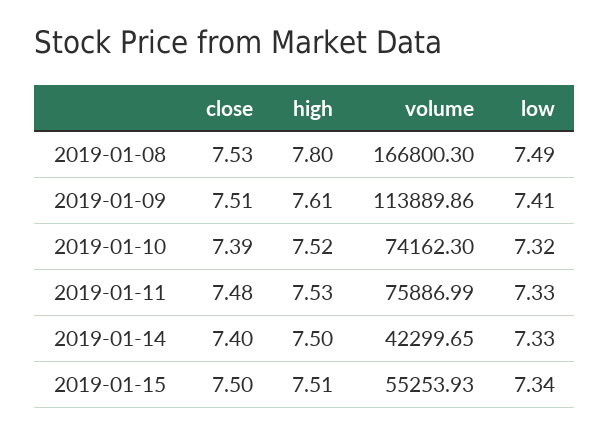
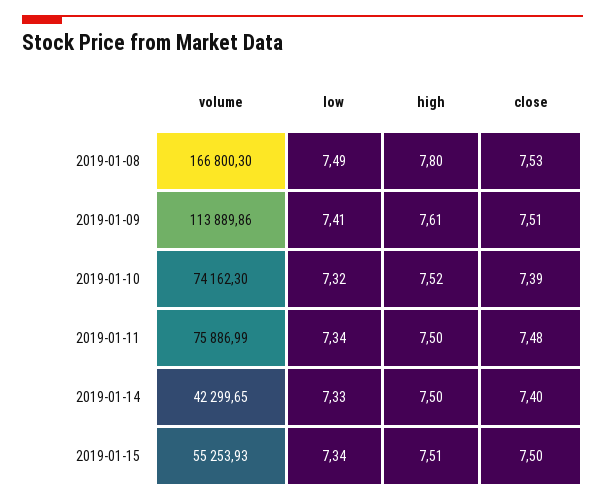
high, 2019-01-11: 7.53 -> 7.5
low, 2019-01-11: 7.33 -> 7.34

